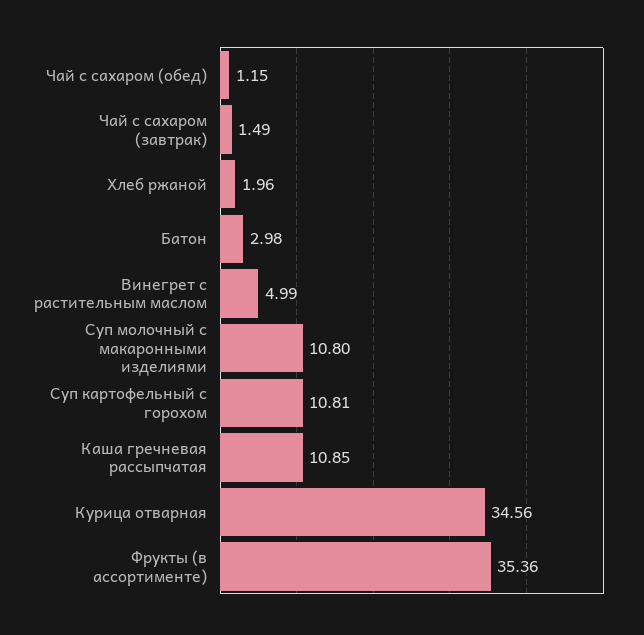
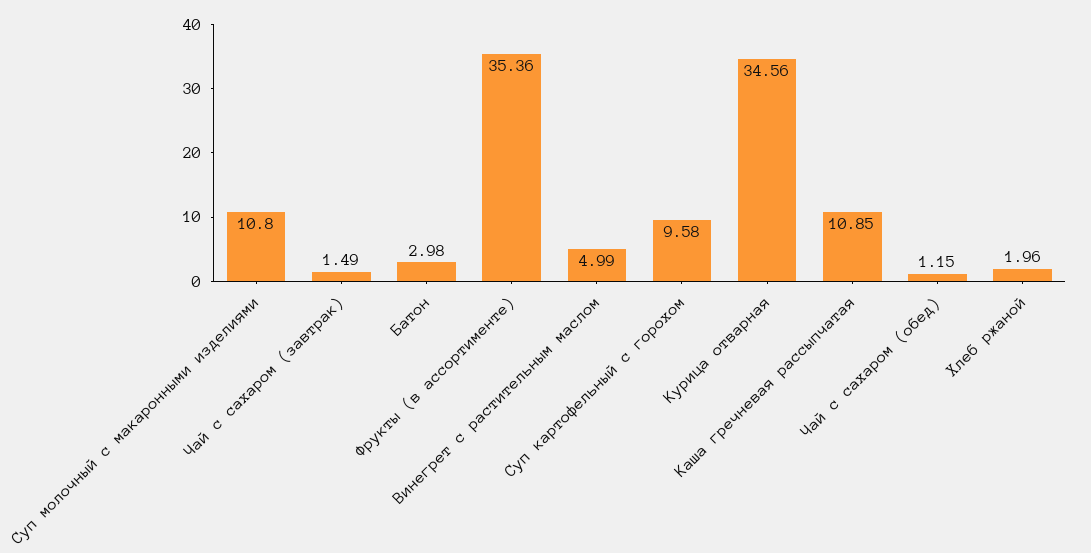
Суп картофельный с горохом: 10.81 -> 9.58

